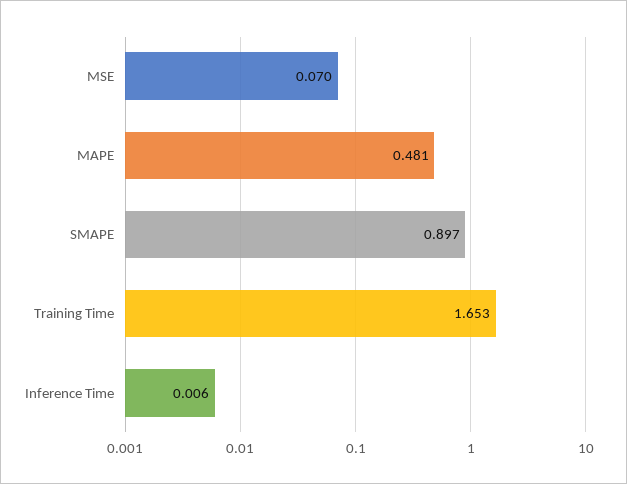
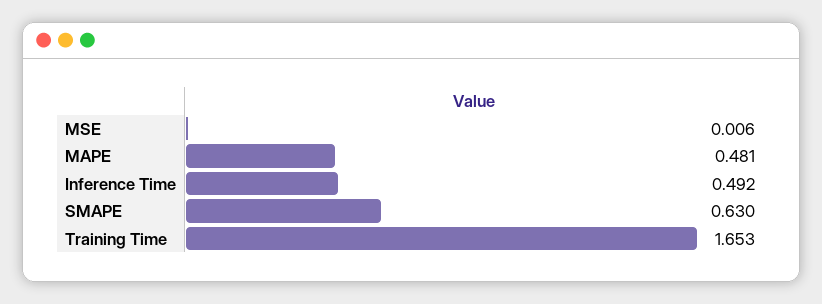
MSE: 0.07 -> 0.006
SMAPE: 0.897 -> 0.63
Inference Time: 0.006 -> 0.492

